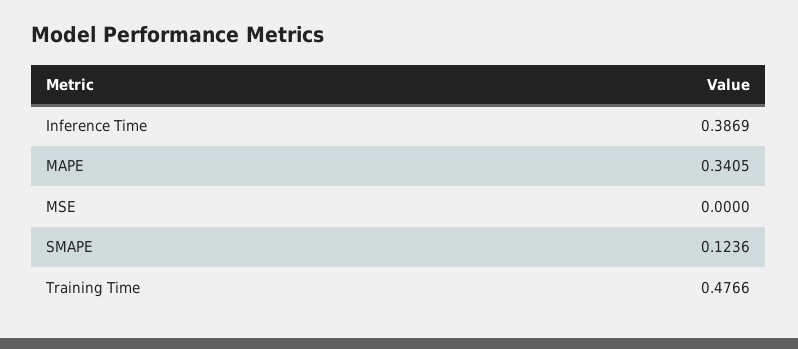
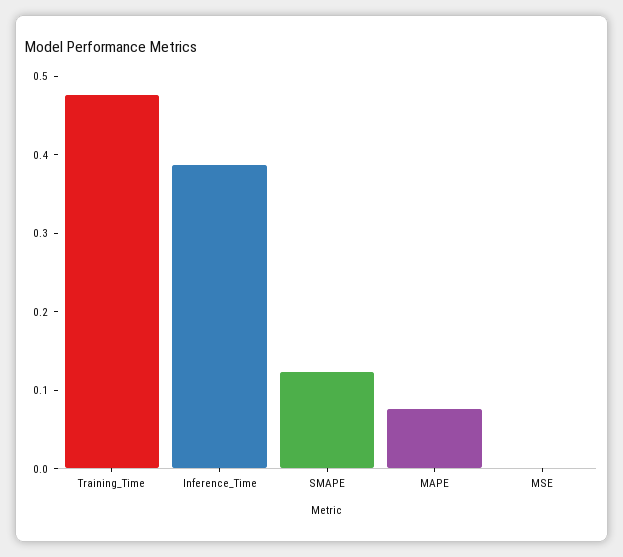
MAPE: 0.3405 -> 0.08

